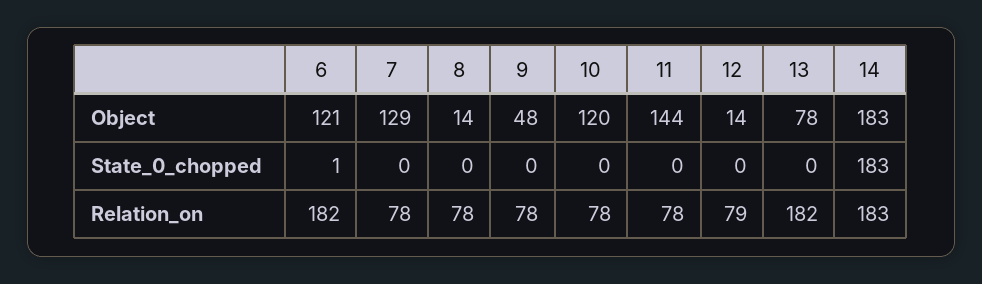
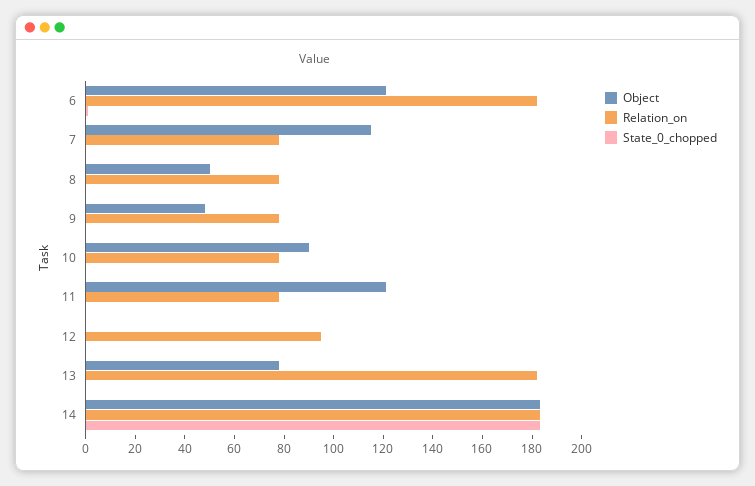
Object, 7: 129 -> 115
Object, 8: 14 -> 50
Object, 10: 120 -> 90
Object, 11: 144 -> 120
Object, 12: 14 -> 0
Relation_on, 12: 79 -> 95

